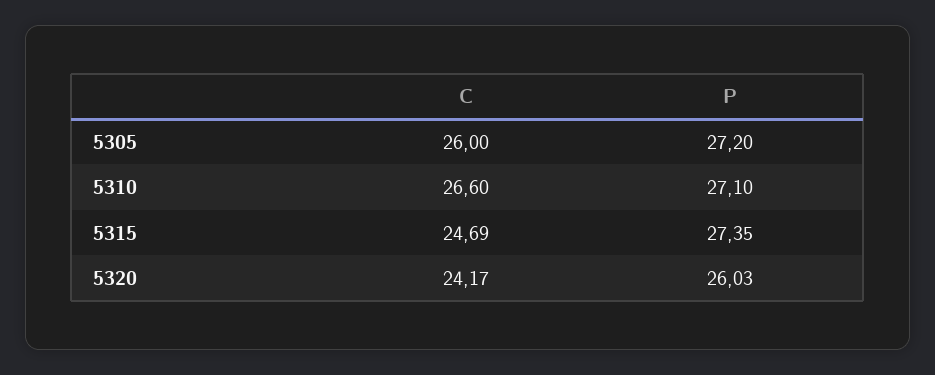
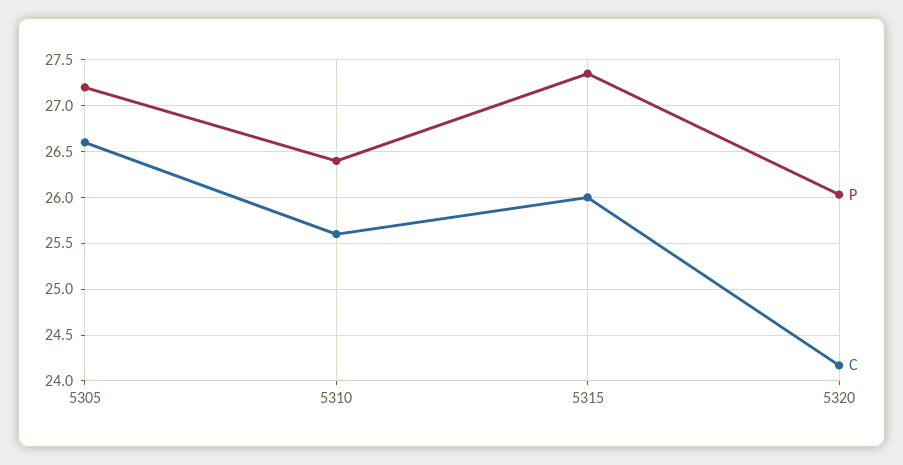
C, 5305: 26 -> 26.6
C, 5310: 26.6 -> 25.6
P, 5310: 27.1 -> 26.4
C, 5315: 24.69 -> 26

